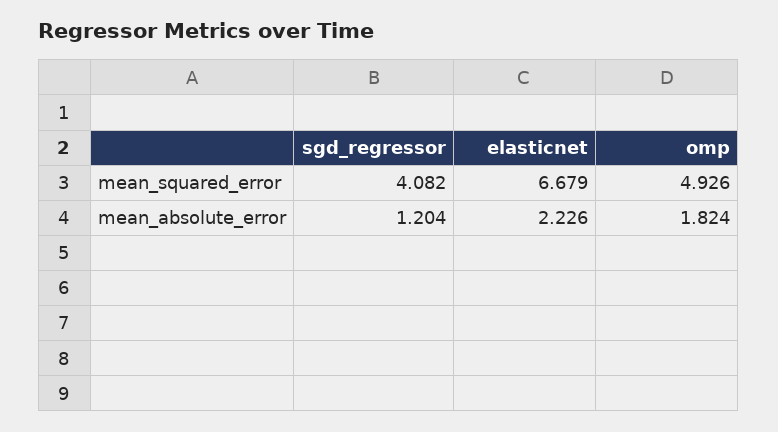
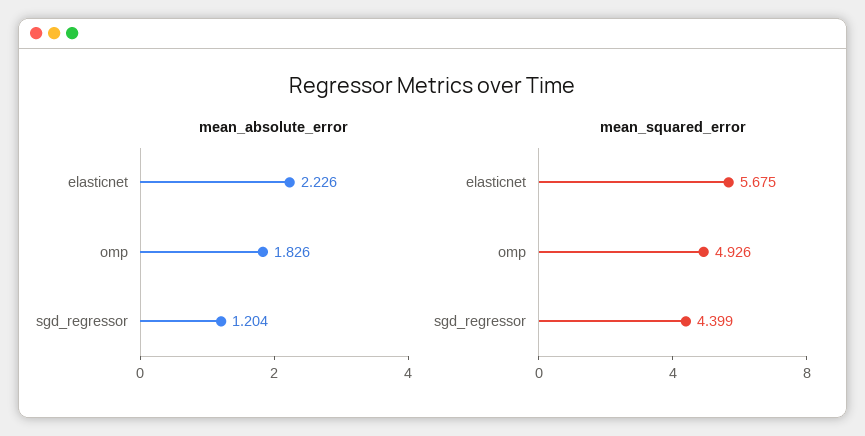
mean_squared_error, sgd_regressor: 4.082 -> 4.399
mean_squared_error, elasticnet: 6.679 -> 5.675
mean_absolute_error, omp: 1.824 -> 1.826

